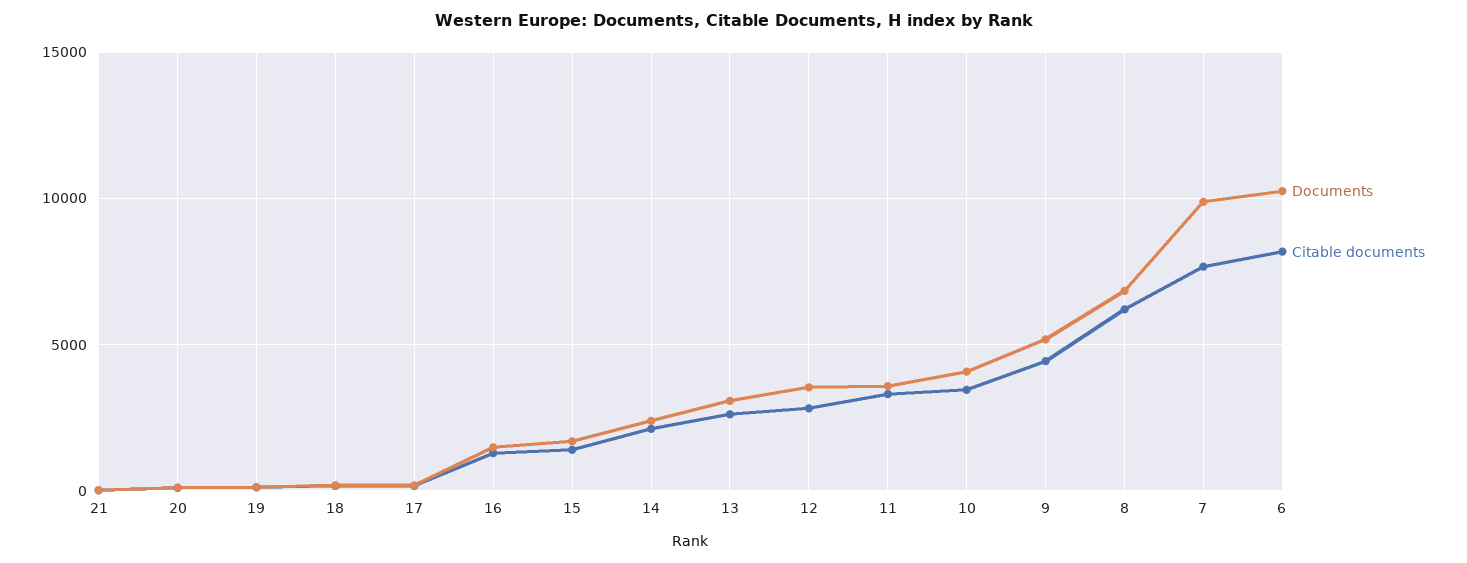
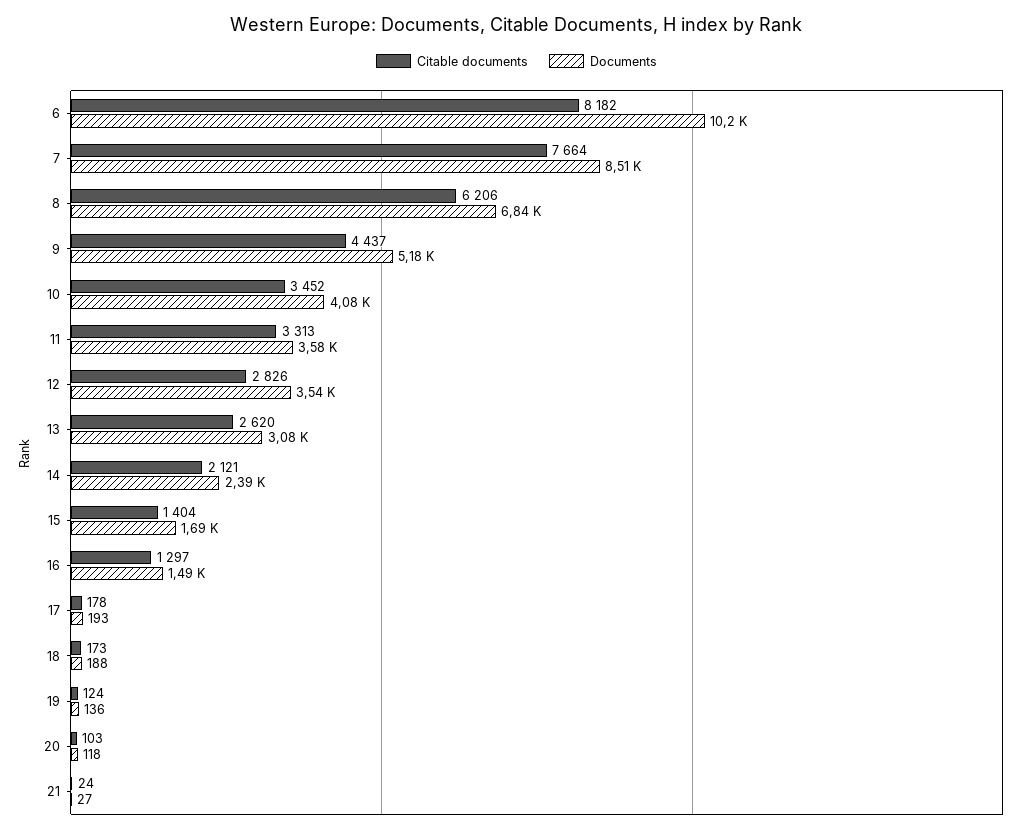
Documents, 7: 10000 -> 8510

